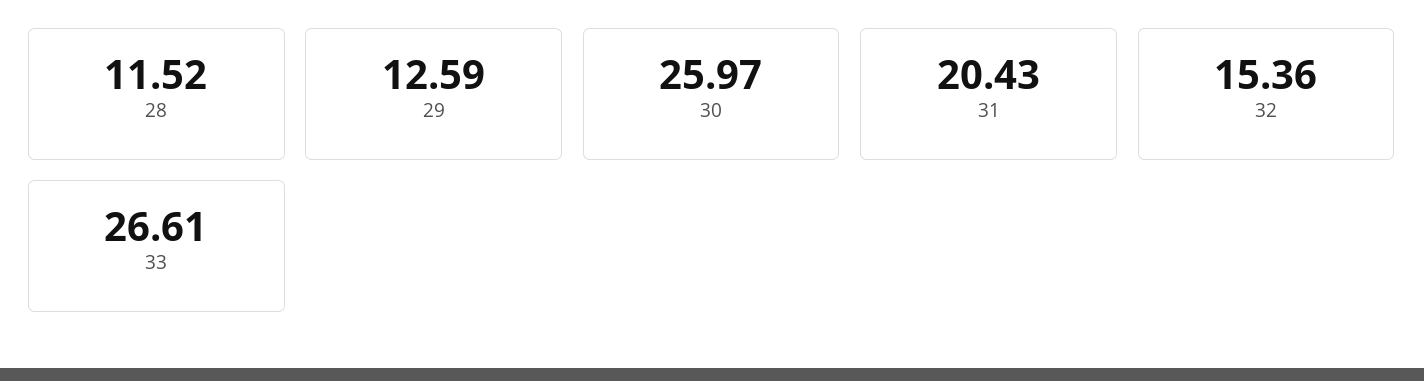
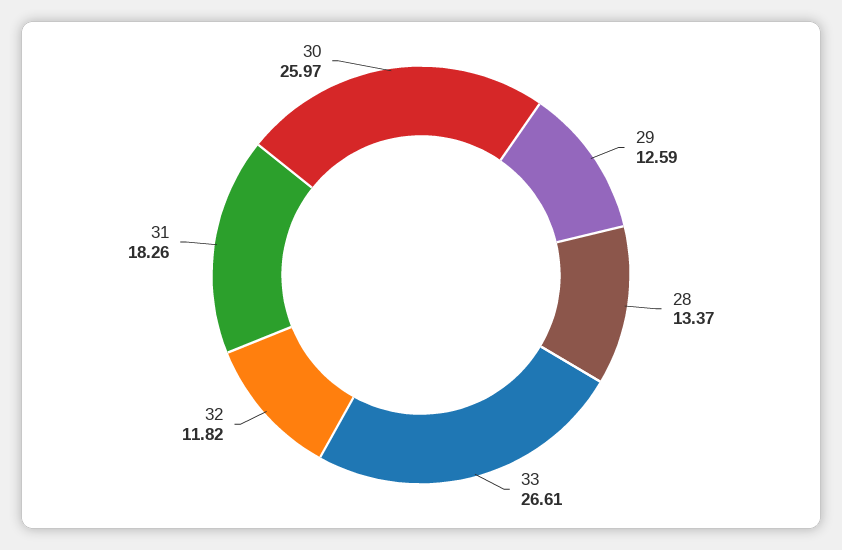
28: 11.52 -> 13.37
31: 20.43 -> 18.26
32: 15.36 -> 11.82

